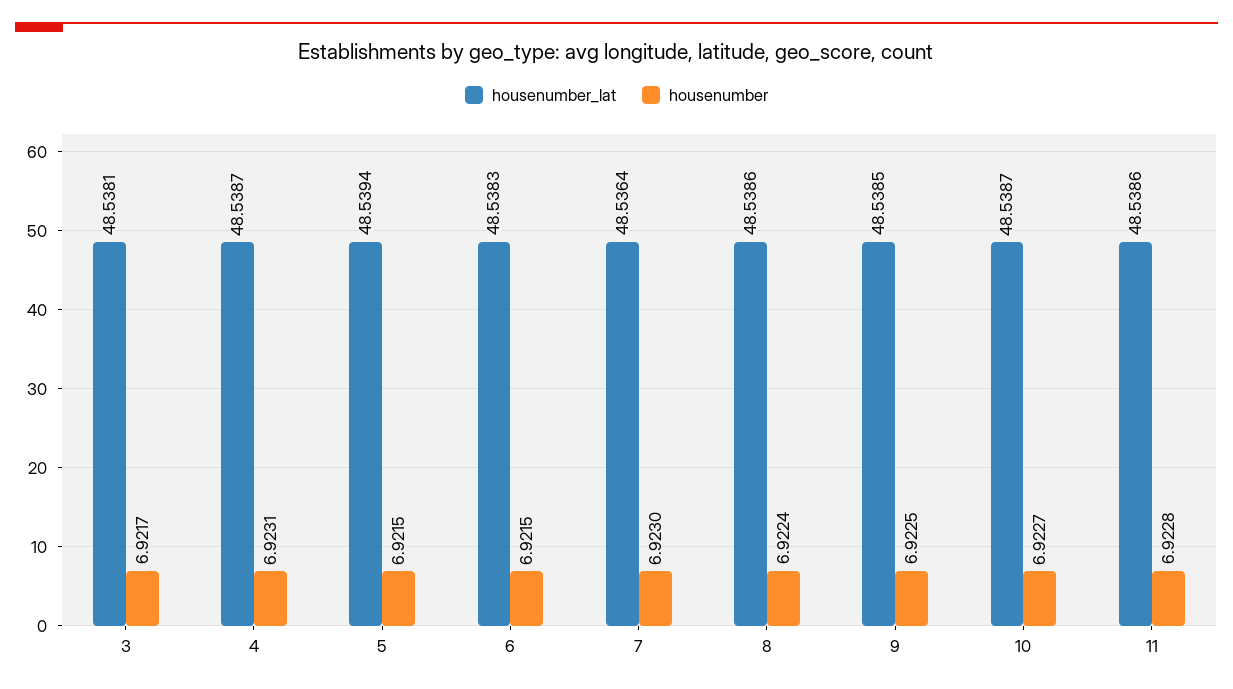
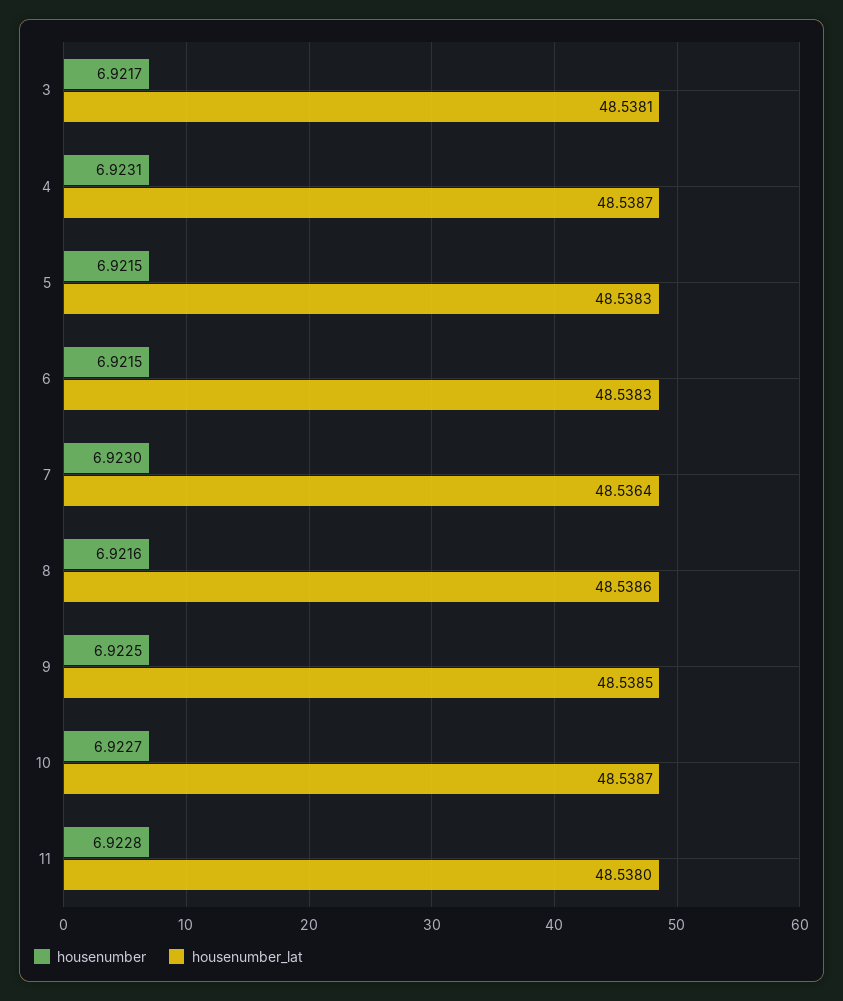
housenumber_lat, 5: 48.5394 -> 48.5383
housenumber, 8: 6.9224 -> 6.9216
housenumber_lat, 11: 48.5386 -> 48.538

